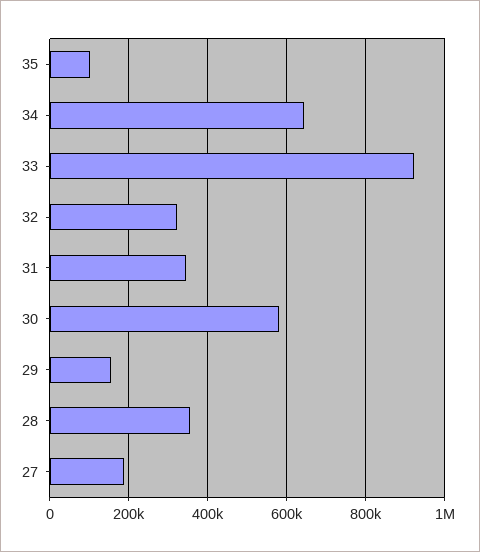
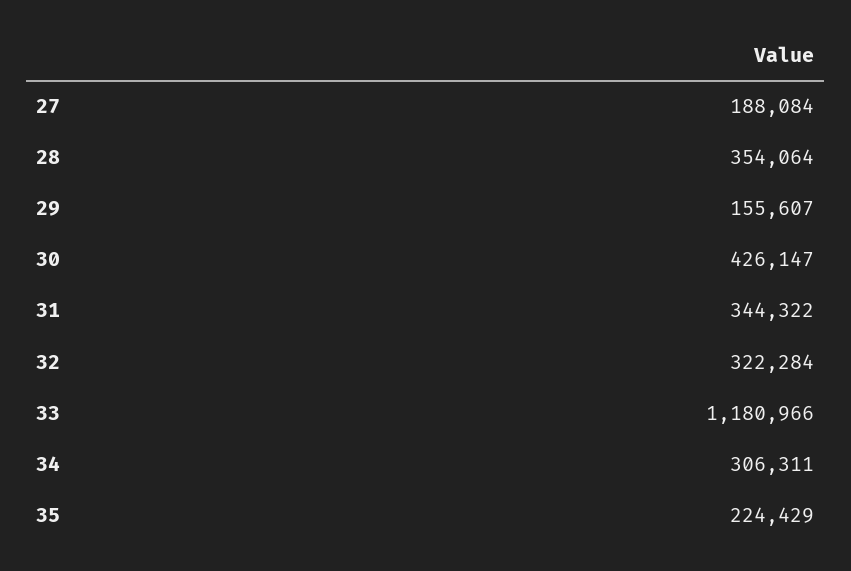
35: 100000 -> 224429
34: 640000 -> 306311
33: 920000 -> 1180966
30: 580000 -> 426147

